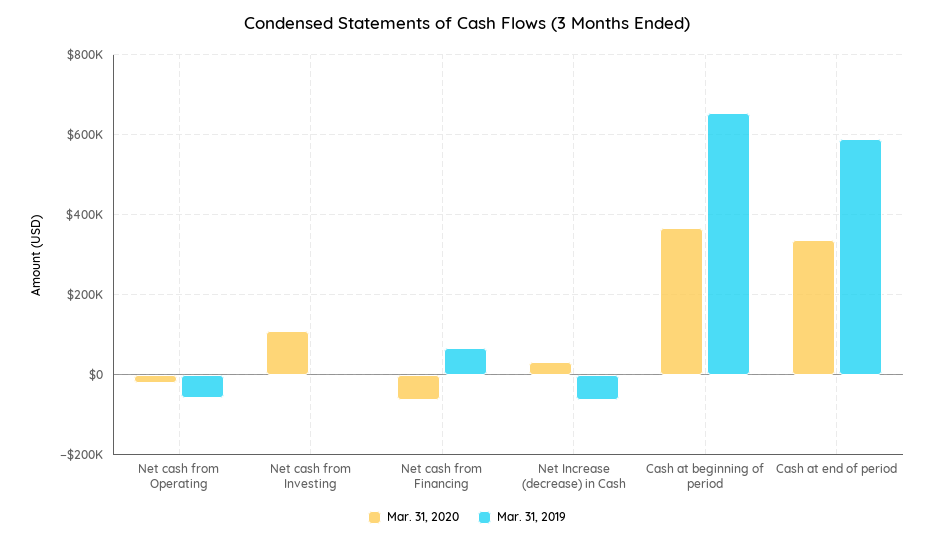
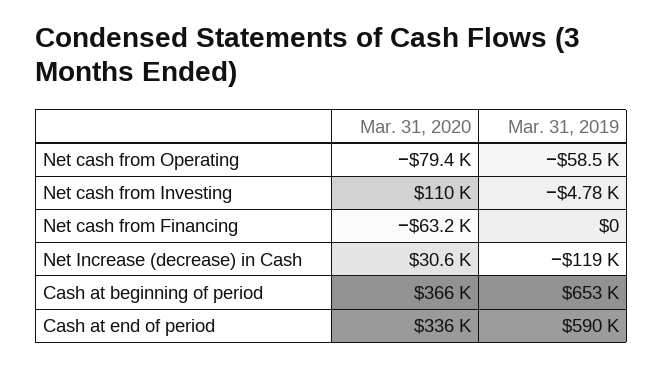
Mar. 31, 2020, Net cash from Operating: -20000 -> -79400
Mar. 31, 2019, Net cash from Financing: 60000 -> 0
Mar. 31, 2019, Net Increase (decrease) in Cash: -60000 -> -119000

